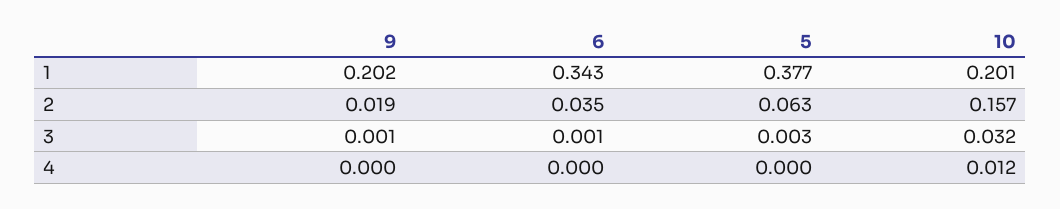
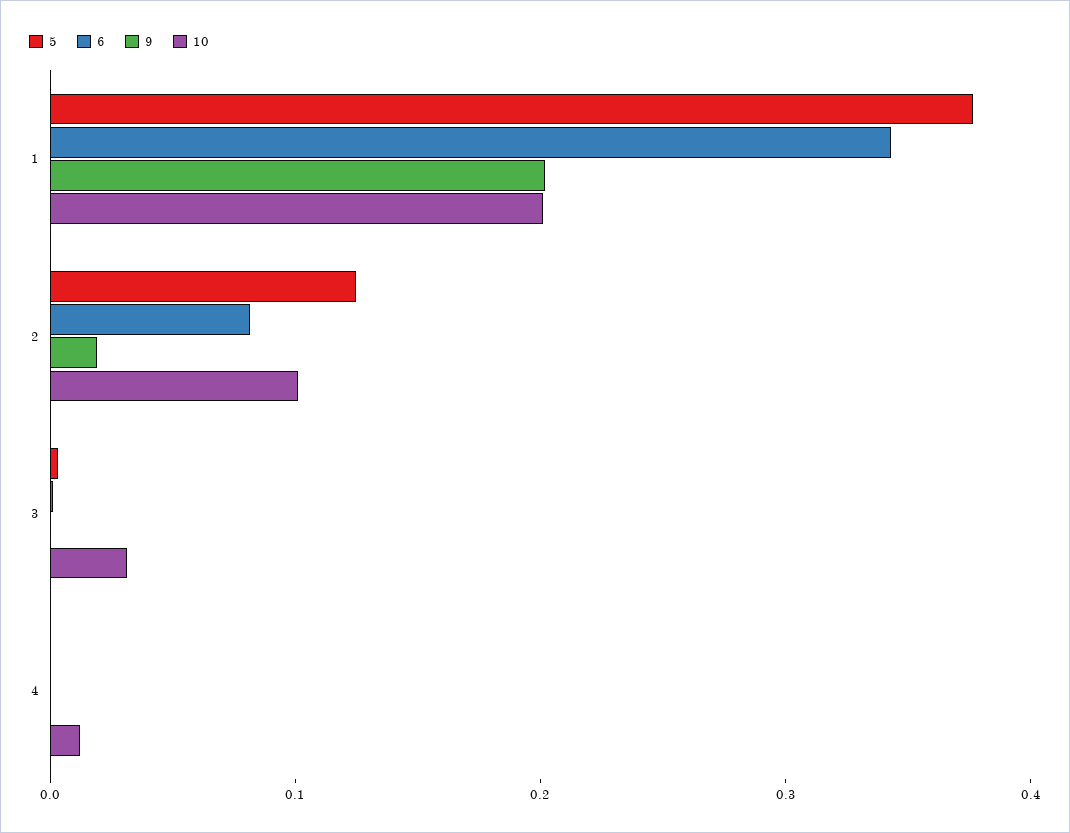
6, 2: 0.035 -> 0.08
5, 2: 0.063 -> 0.12
10, 2: 0.157 -> 0.1

